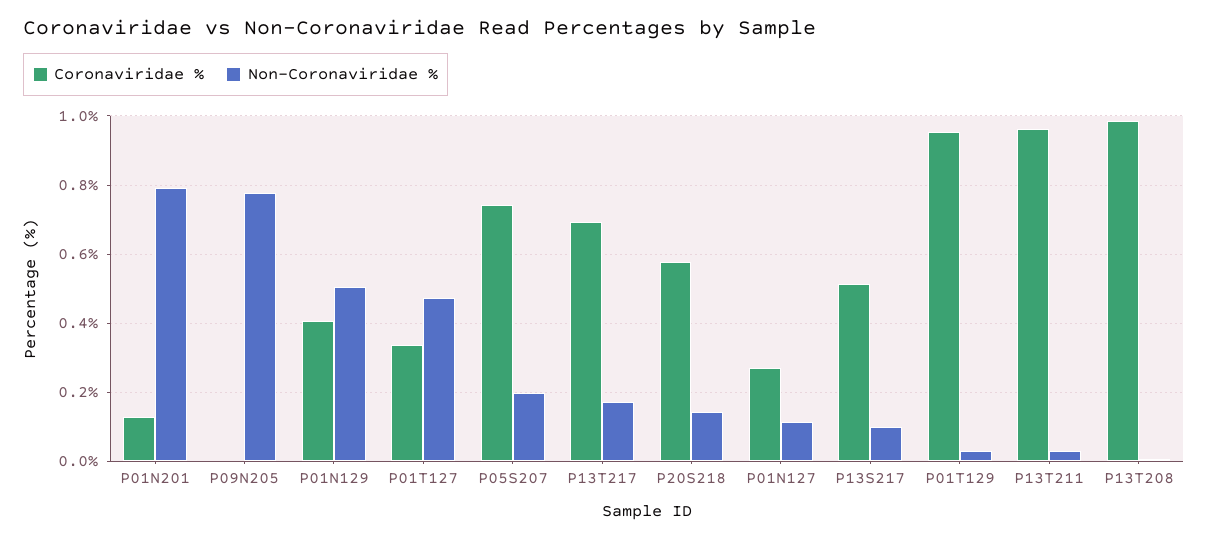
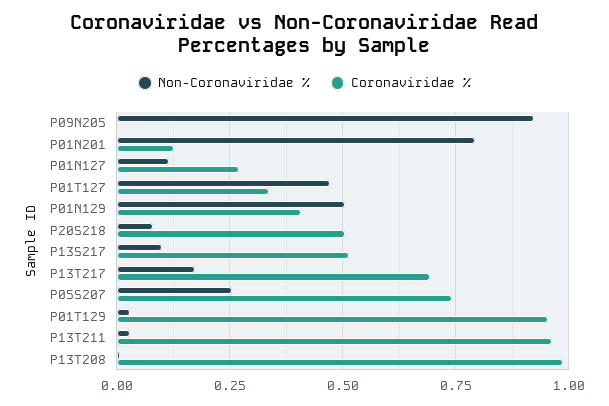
Non-Coronaviridae %, P09N205: 0.78 -> 0.925
Non-Coronaviridae %, P05S207: 0.2 -> 0.25
Coronaviridae %, P20S218: 0.58 -> 0.5
Non-Coronaviridae %, P20S218: 0.14 -> 0.075

